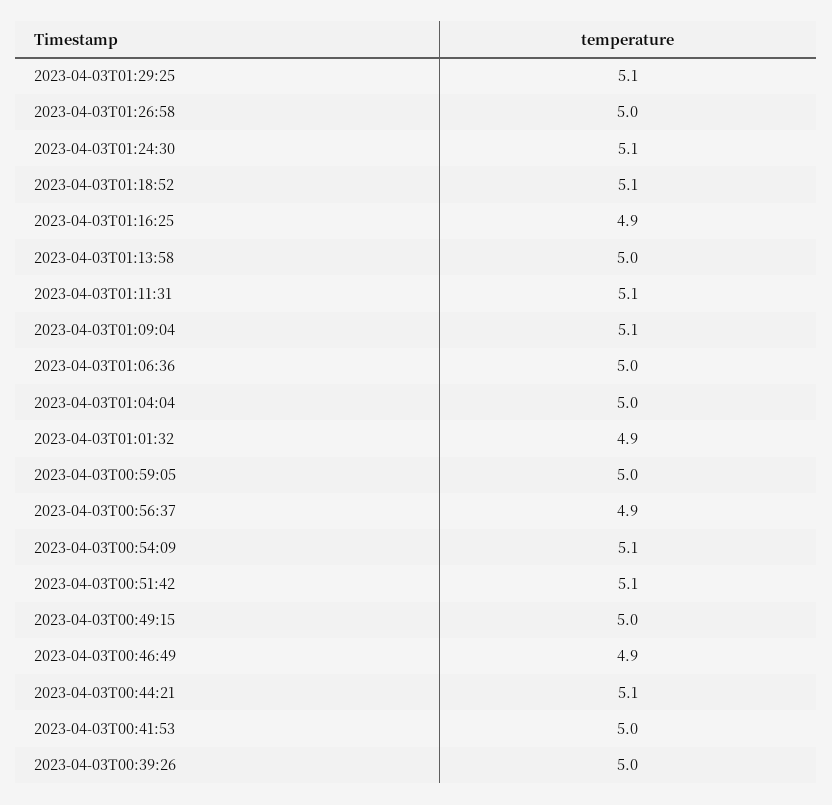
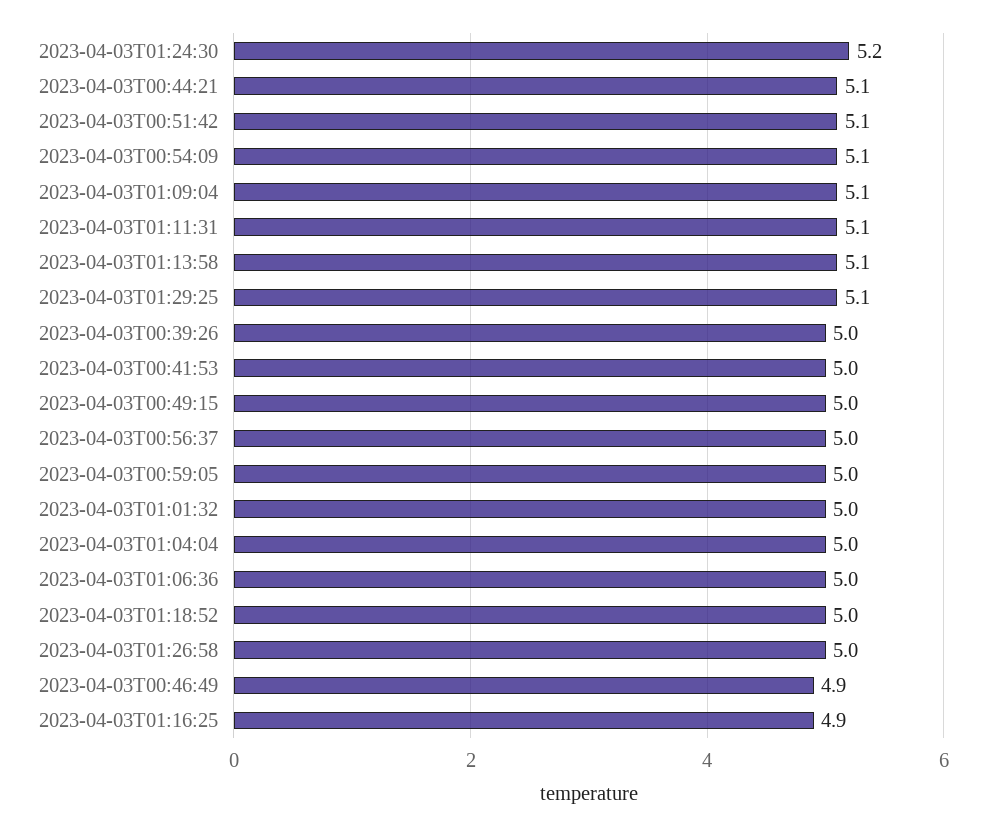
2023-04-03T01:24:30: 5.1 -> 5.2
2023-04-03T01:18:52: 5.1 -> 5
2023-04-03T01:13:58: 5 -> 5.1
2023-04-03T01:01:32: 4.9 -> 5
2023-04-03T00:56:37: 4.9 -> 5

